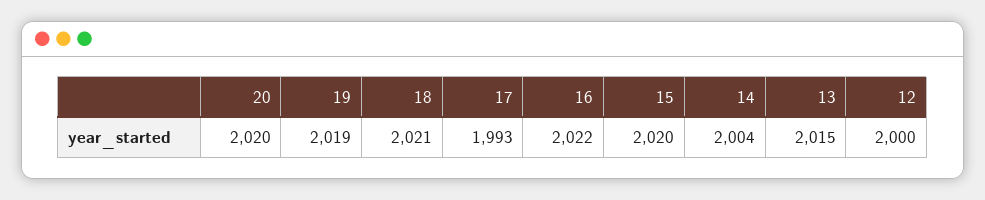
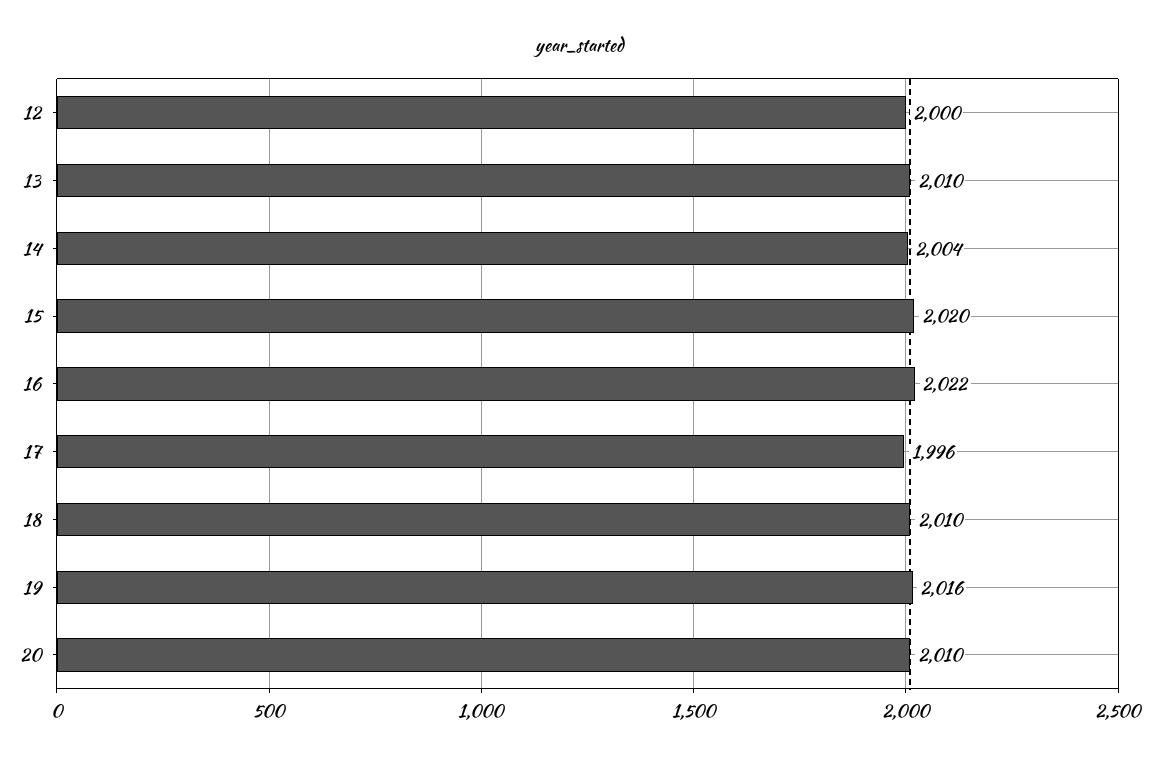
20: 2020 -> 2010
19: 2019 -> 2016
18: 2021 -> 2010
17: 1993 -> 1996
13: 2015 -> 2010

